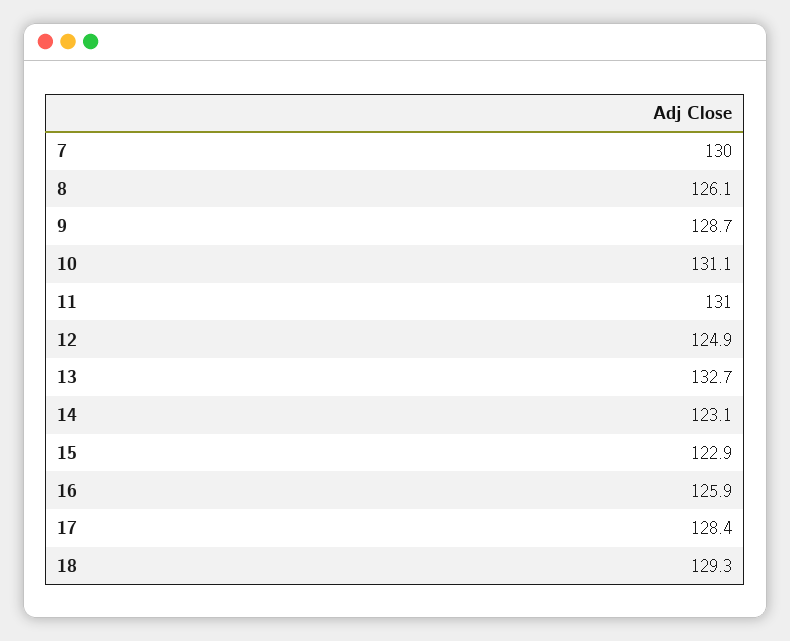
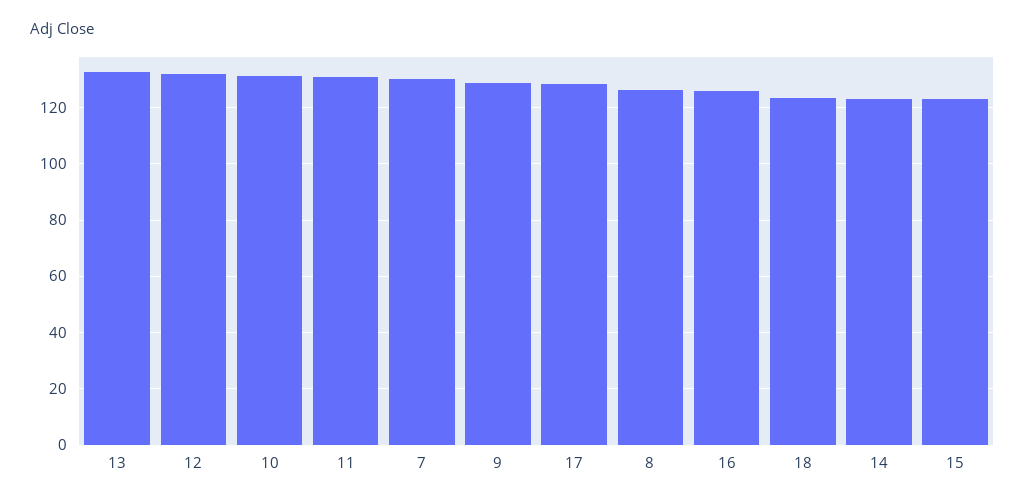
12: 124.9 -> 132.5
18: 129.3 -> 122.5

